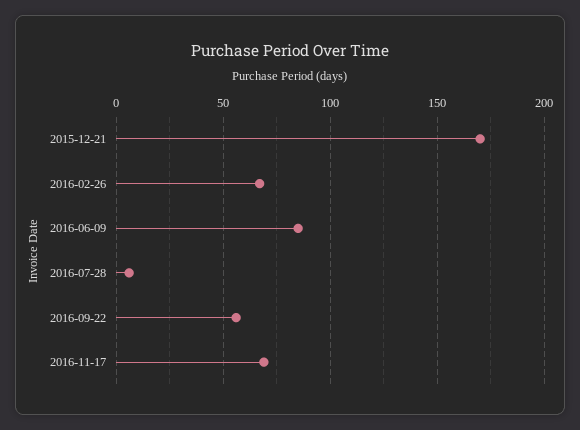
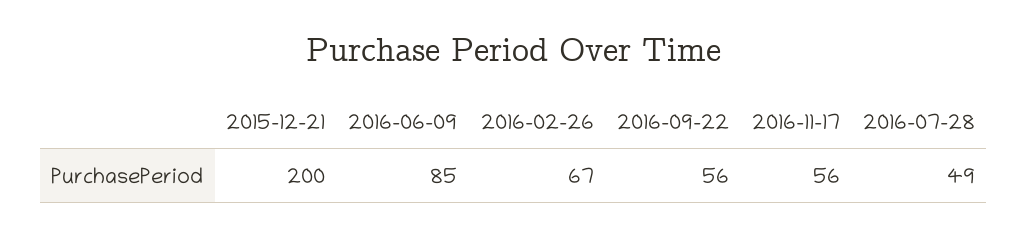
2015-12-21: 170 -> 200
2016-07-28: 5 -> 49
2016-11-17: 70 -> 56

